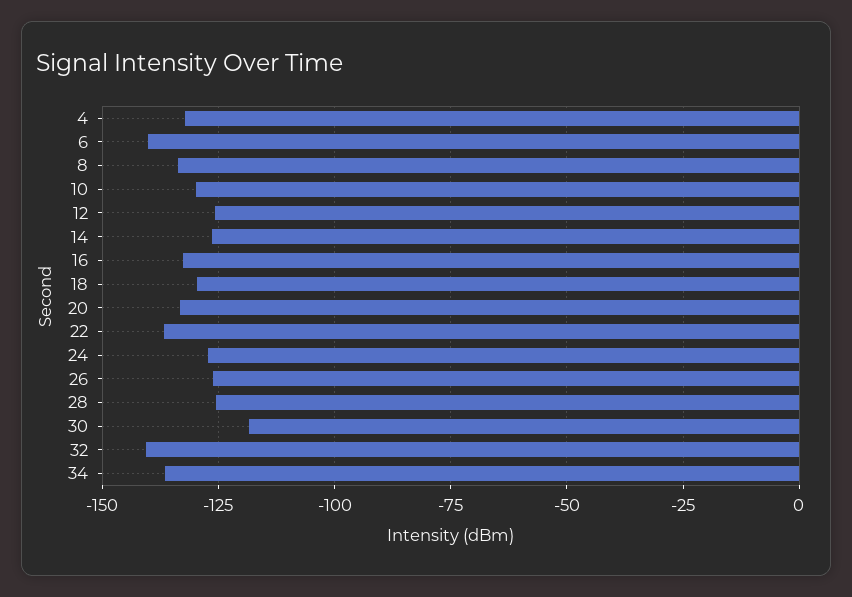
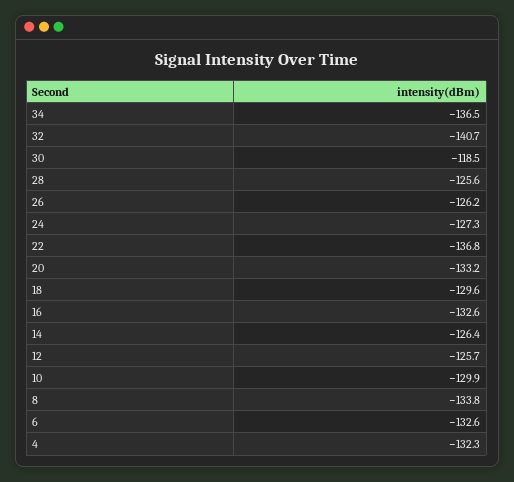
6: -140 -> -132.6

